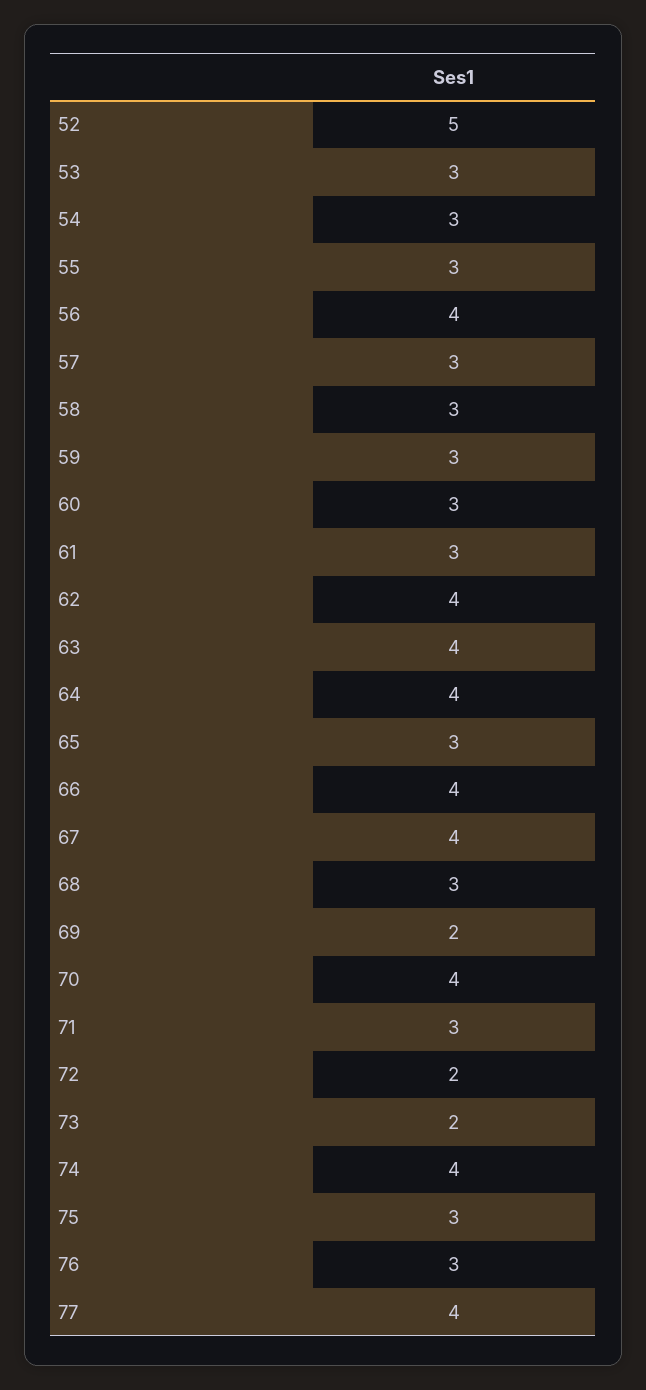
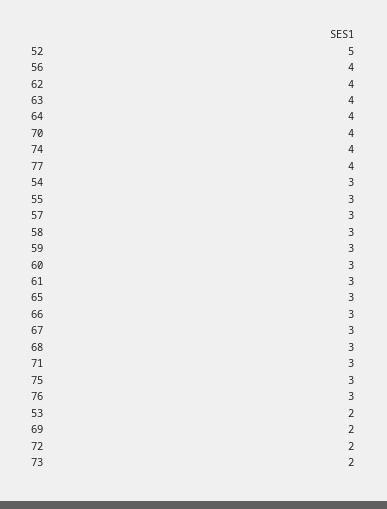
53: 3 -> 2
66: 4 -> 3
67: 4 -> 3

